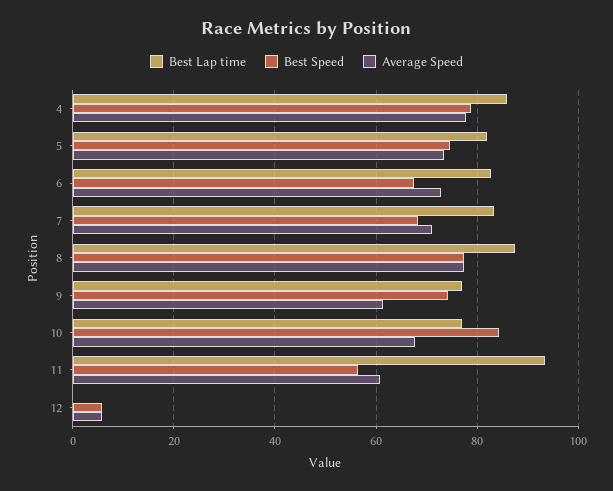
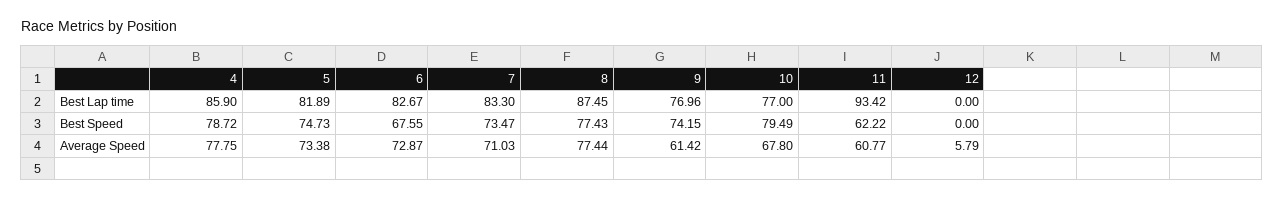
Best Speed, 7: 68 -> 73.47
Best Speed, 10: 84 -> 79.49
Best Speed, 11: 56 -> 62.22
Best Speed, 12: 6 -> 0

